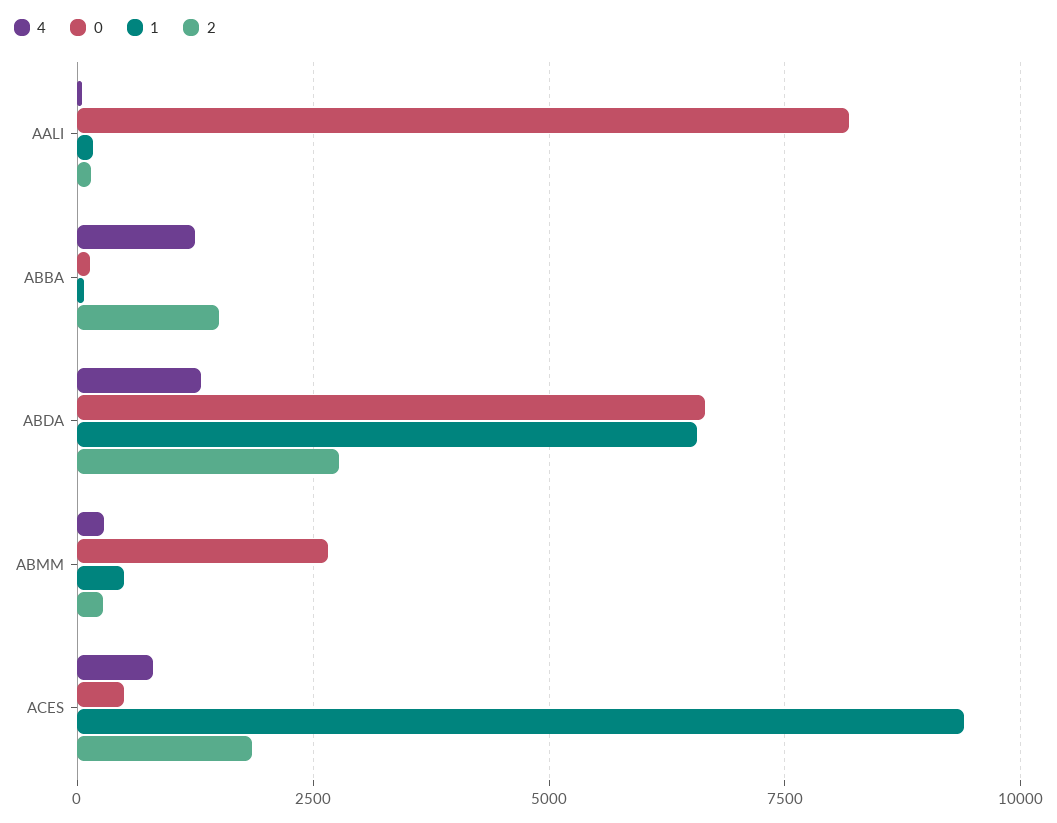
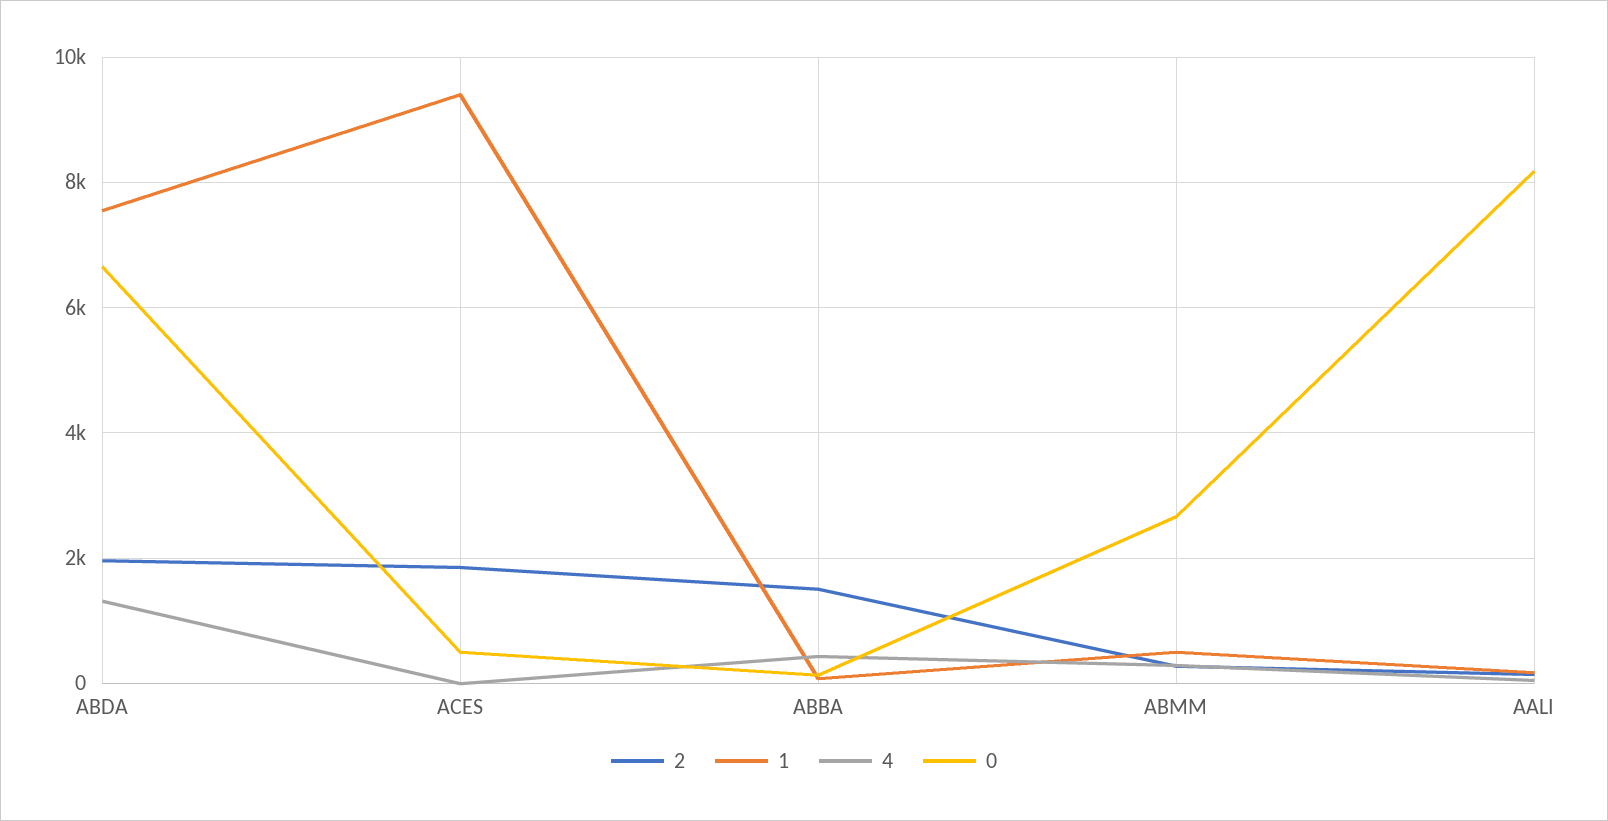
4, ABBA: 1250 -> 400
1, ABDA: 6500 -> 7600
2, ABDA: 2750 -> 2000
4, ACES: 750 -> 0

